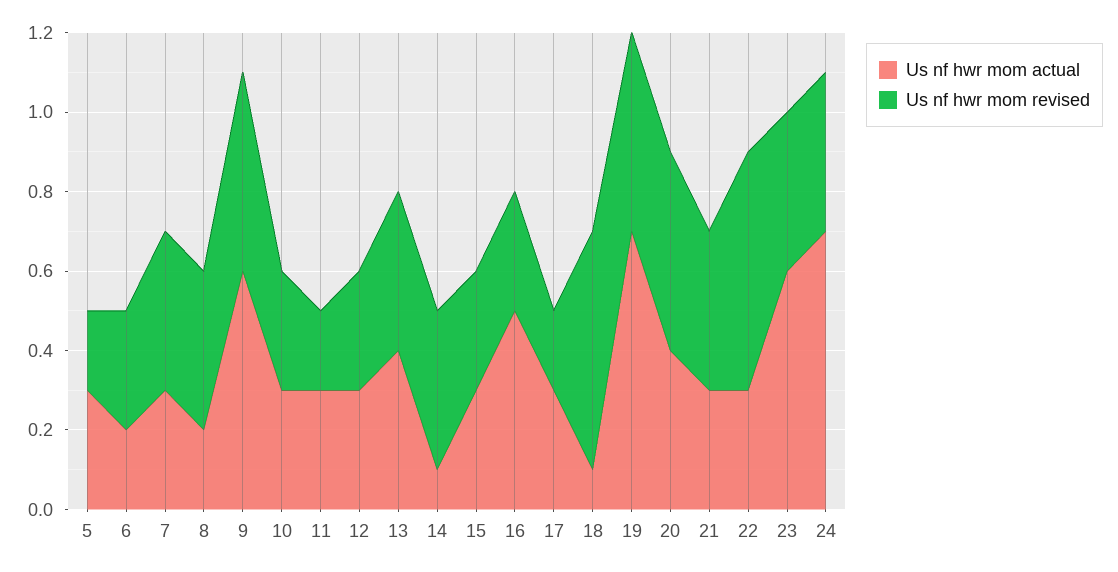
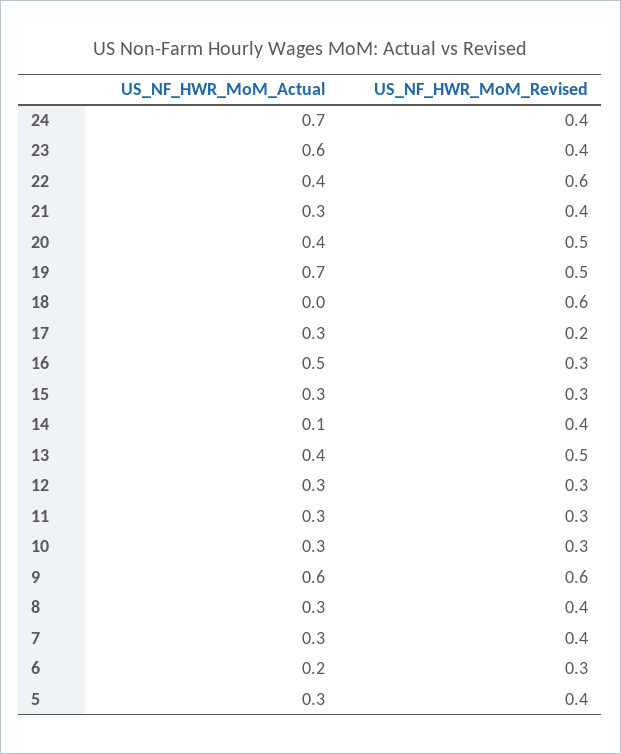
Us nf hwr mom revised, 5: 0.2 -> 0.4
Us nf hwr mom actual, 8: 0.2 -> 0.3
Us nf hwr mom revised, 9: 0.5 -> 0.6
Us nf hwr mom revised, 11: 0.2 -> 0.3
Us nf hwr mom revised, 13: 0.4 -> 0.5
Us nf hwr mom actual, 18: 0.1 -> 0
Us nf hwr mom actual, 22: 0.3 -> 0.4

